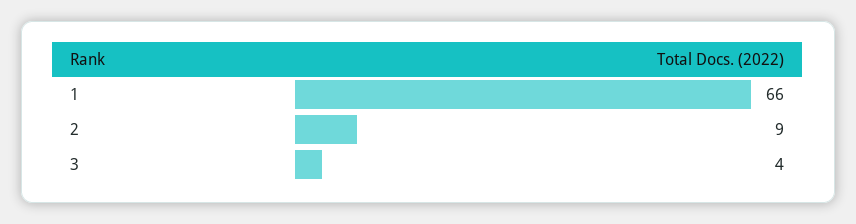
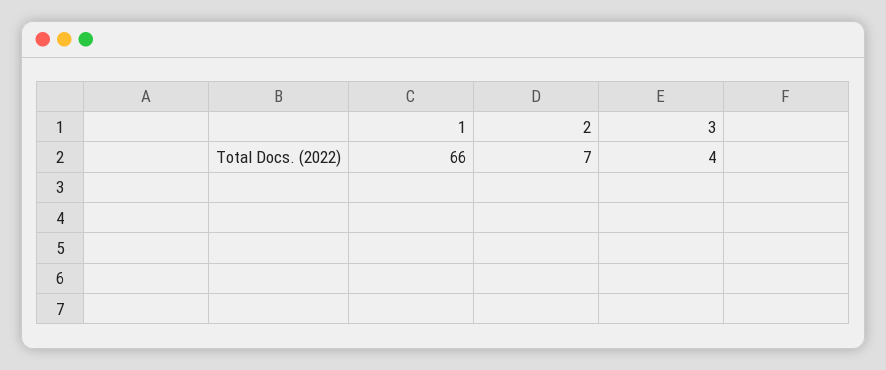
2: 9 -> 7

